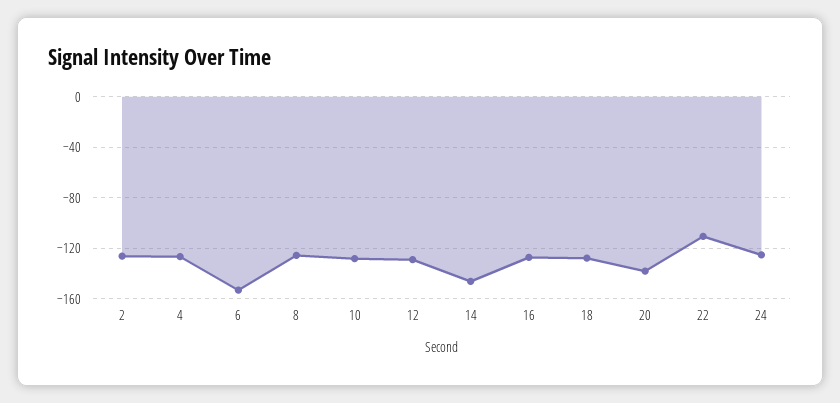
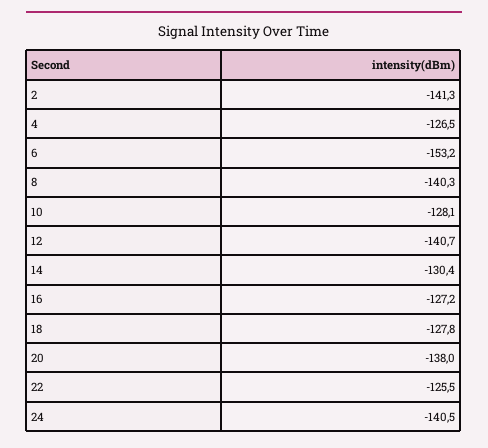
2: -125 -> -141.3
8: -125 -> -140.3
12: -130 -> -140.7
14: -145 -> -130.4
22: -110 -> -125.5
24: -125 -> -140.5

